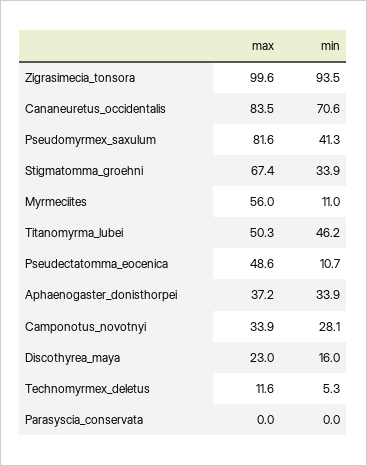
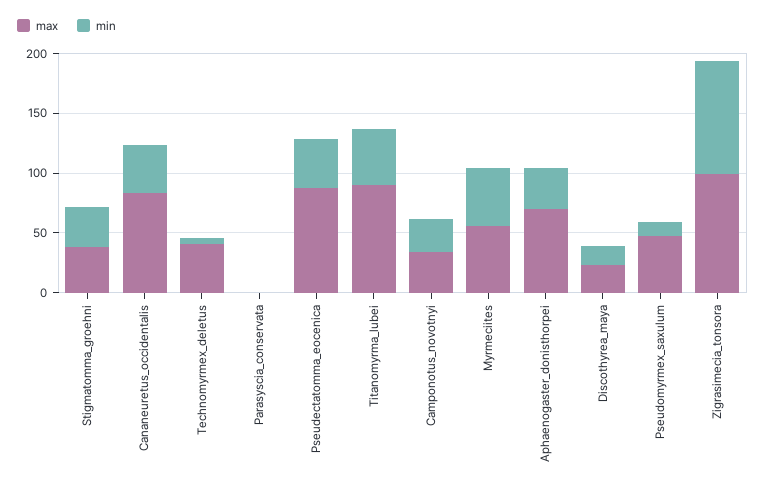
min, Cananeuretus_occidentalis: 70.6 -> 40
max, Pseudomyrmex_saxulum: 81.6 -> 50
min, Pseudomyrmex_saxulum: 41.3 -> 10
max, Stigmatomma_groehni: 67.4 -> 40
min, Myrmeciites: 11 -> 50
max, Titanomyrma_lubei: 50.3 -> 90
max, Pseudectatomma_eocenica: 48.6 -> 90
min, Pseudectatomma_eocenica: 10.7 -> 40
max, Aphaenogaster_donisthorpei: 37.2 -> 70
max, Technomyrmex_deletus: 11.6 -> 40

